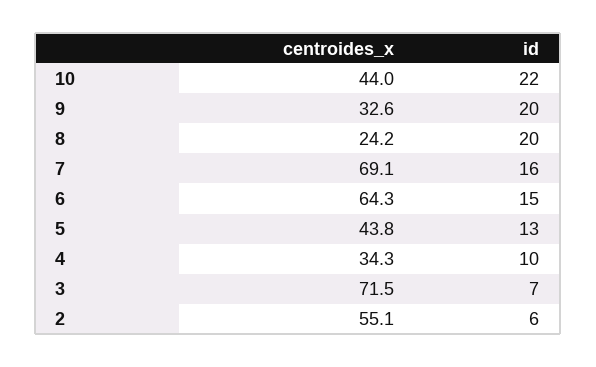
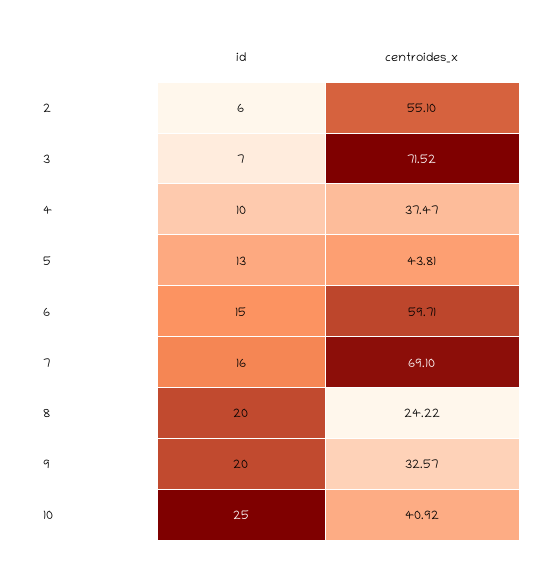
centroides_x, 10: 44 -> 40.92
id, 10: 22 -> 25
centroides_x, 6: 64.3 -> 59.71
centroides_x, 4: 34.3 -> 37.47

